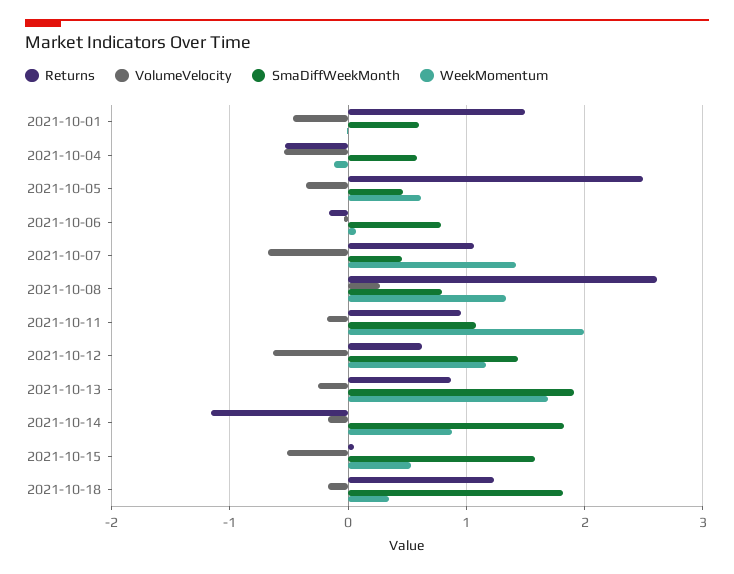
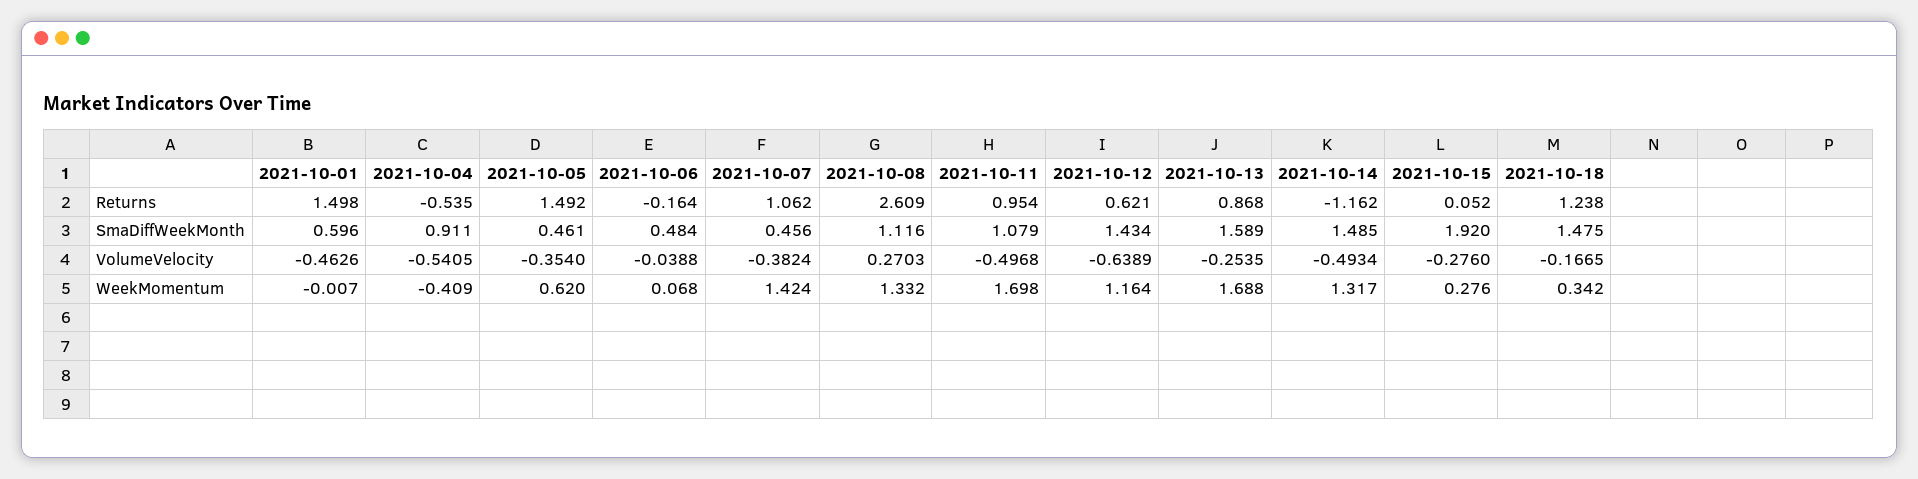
SmaDiffWeekMonth, 2021-10-04: 0.6 -> 0.911
WeekMomentum, 2021-10-04: -0.1 -> -0.409
Returns, 2021-10-05: 2.5 -> 1.492
SmaDiffWeekMonth, 2021-10-06: 0.8 -> 0.484
VolumeVelocity, 2021-10-07: -0.7 -> -0.3824
SmaDiffWeekMonth, 2021-10-08: 0.8 -> 1.116
VolumeVelocity, 2021-10-11: -0.2 -> -0.4968
WeekMomentum, 2021-10-11: 2 -> 1.698
SmaDiffWeekMonth, 2021-10-13: 1.9 -> 1.589
VolumeVelocity, 2021-10-14: -0.2 -> -0.4934
SmaDiffWeekMonth, 2021-10-14: 1.8 -> 1.485
WeekMomentum, 2021-10-14: 0.9 -> 1.317
VolumeVelocity, 2021-10-15: -0.5 -> -0.276
SmaDiffWeekMonth, 2021-10-15: 1.6 -> 1.92
WeekMomentum, 2021-10-15: 0.5 -> 0.276
SmaDiffWeekMonth, 2021-10-18: 1.8 -> 1.475

